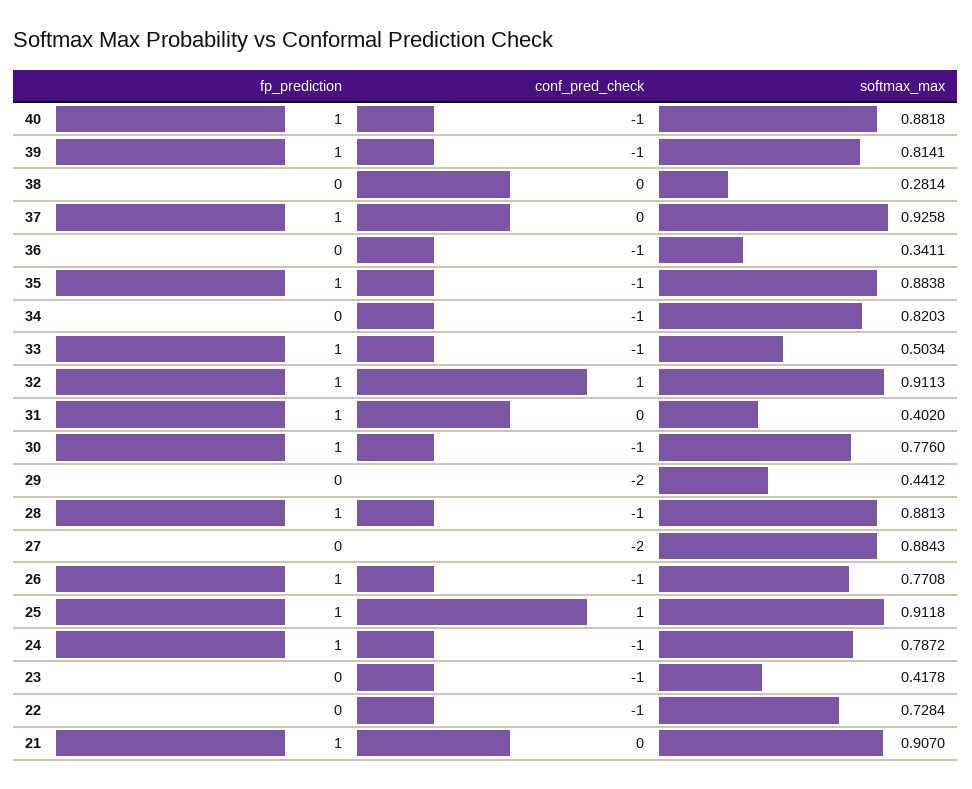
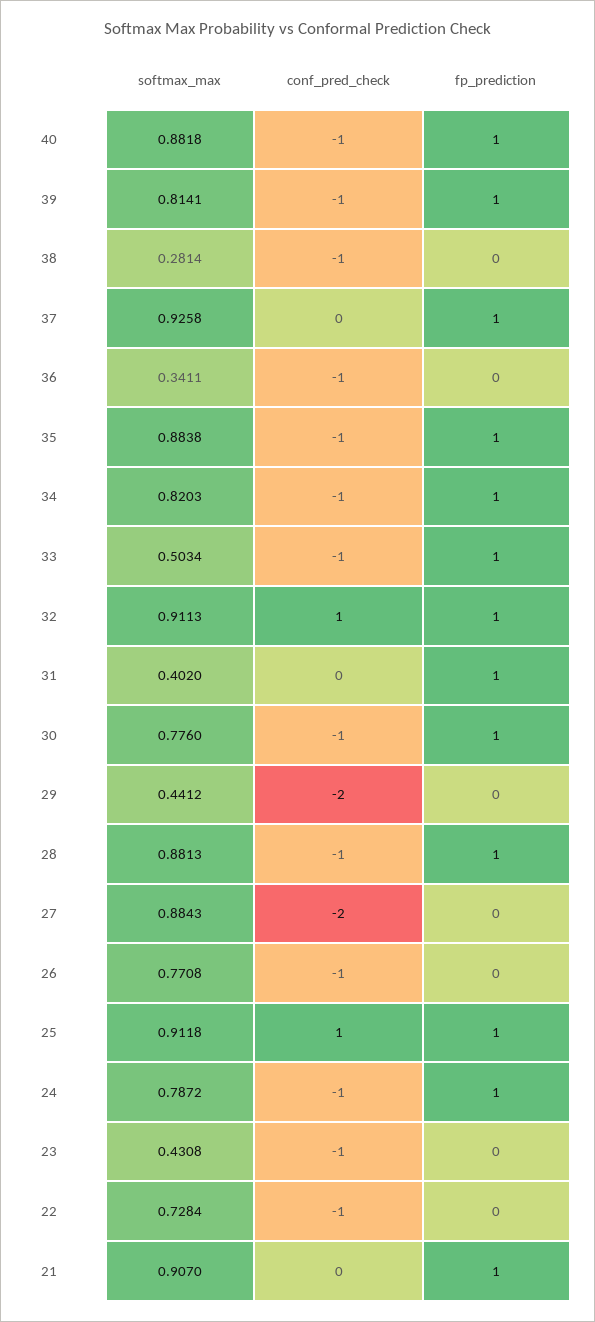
conf_pred_check, 38: 0 -> -1
fp_prediction, 34: 0 -> 1
fp_prediction, 26: 1 -> 0
softmax_max, 23: 0.4178 -> 0.4308

